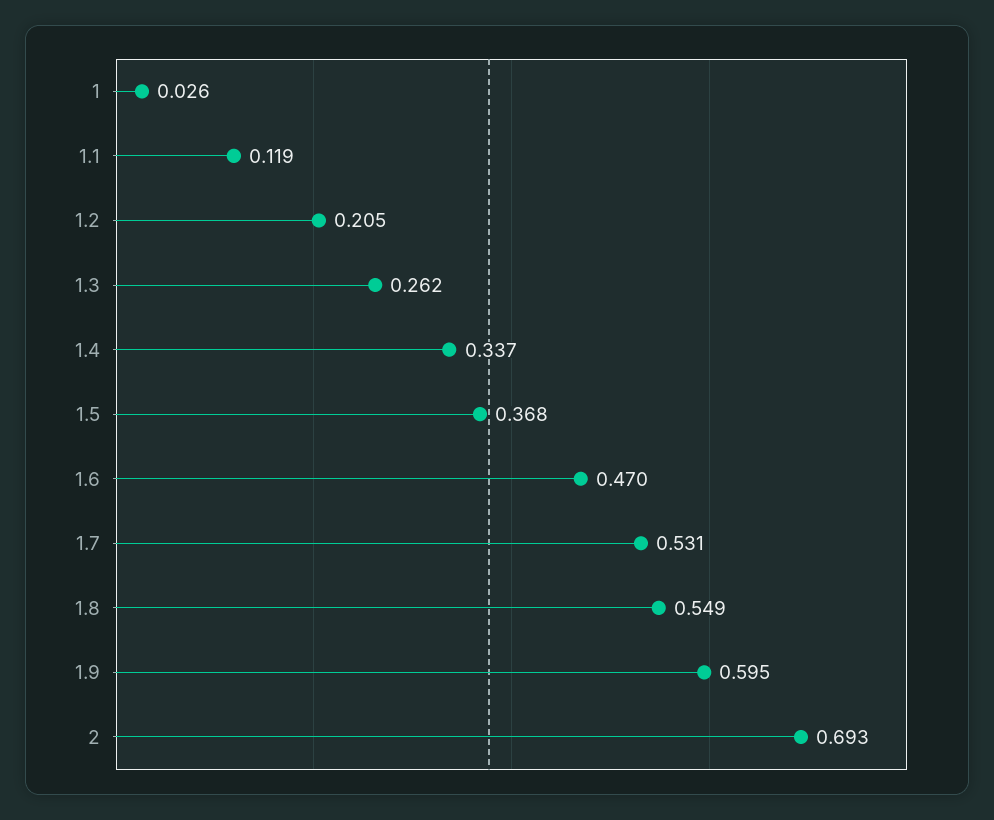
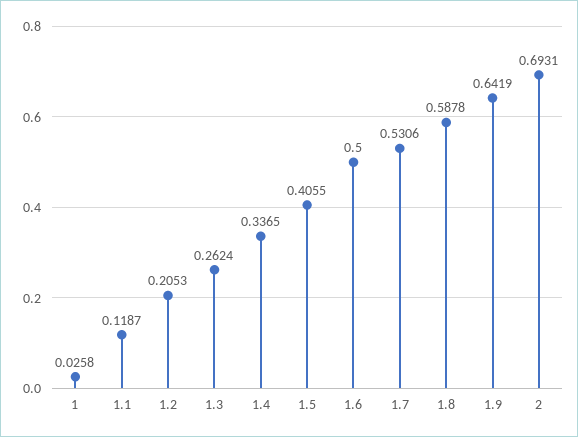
1.5: 0.368 -> 0.4055
1.6: 0.47 -> 0.5
1.8: 0.549 -> 0.5878
1.9: 0.595 -> 0.6419

